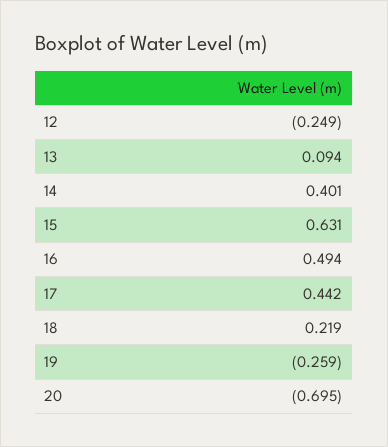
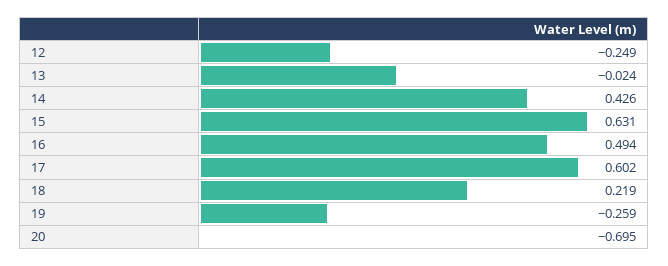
13: 0.094 -> -0.024
14: 0.401 -> 0.426
17: 0.442 -> 0.602

